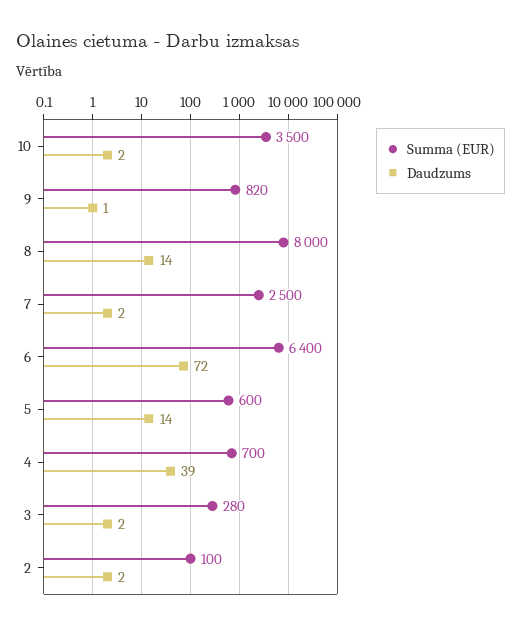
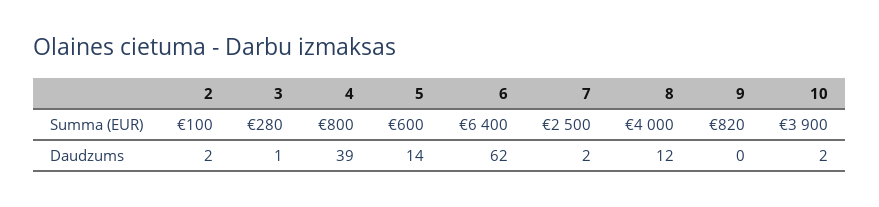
Summa (EUR), 10: 3500 -> 3900
Daudzums, 9: 1 -> 0
Summa (EUR), 8: 8000 -> 4000
Daudzums, 8: 14 -> 12
Daudzums, 6: 72 -> 62
Summa (EUR), 4: 700 -> 800
Daudzums, 3: 2 -> 1

